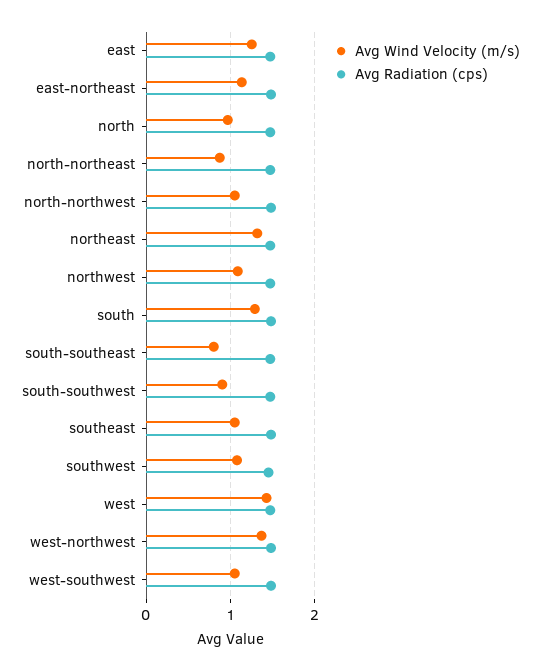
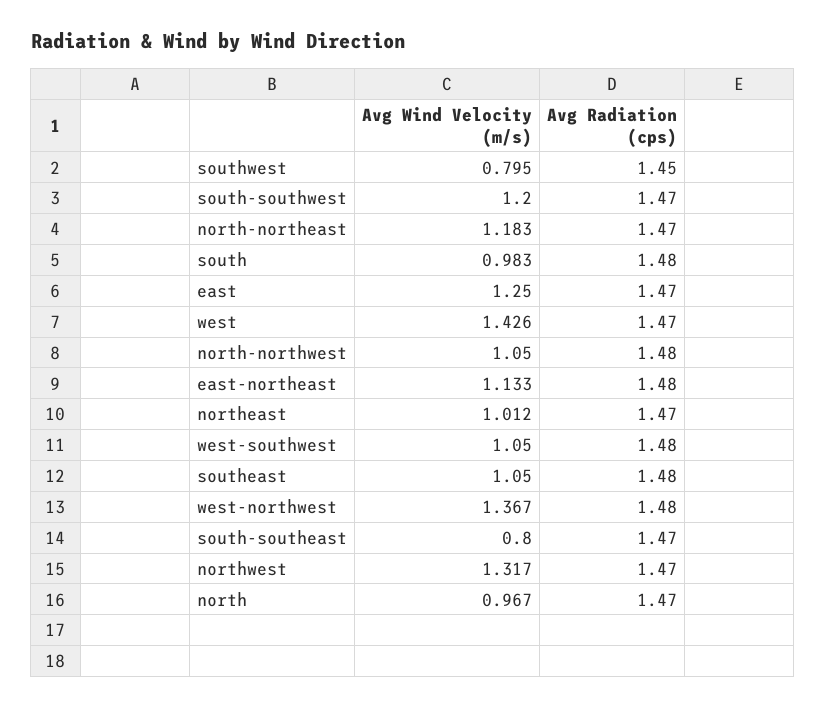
Avg Wind Velocity (m/s), north-northeast: 0.9 -> 1.183
Avg Wind Velocity (m/s), northeast: 1.3 -> 1.012
Avg Wind Velocity (m/s), northwest: 1.1 -> 1.317
Avg Wind Velocity (m/s), south: 1.3 -> 0.983
Avg Wind Velocity (m/s), south-southwest: 0.9 -> 1.2
Avg Wind Velocity (m/s), southwest: 1.1 -> 0.795

